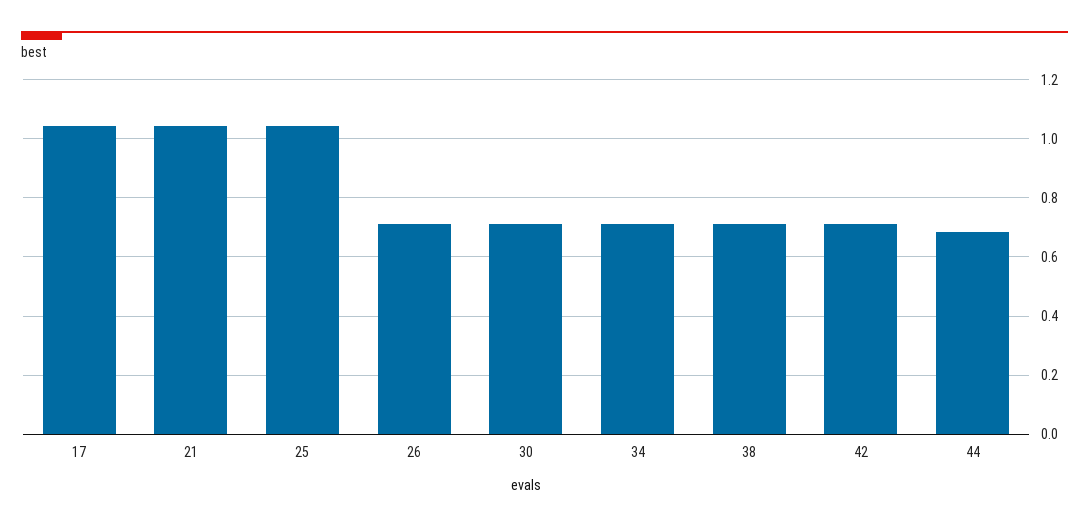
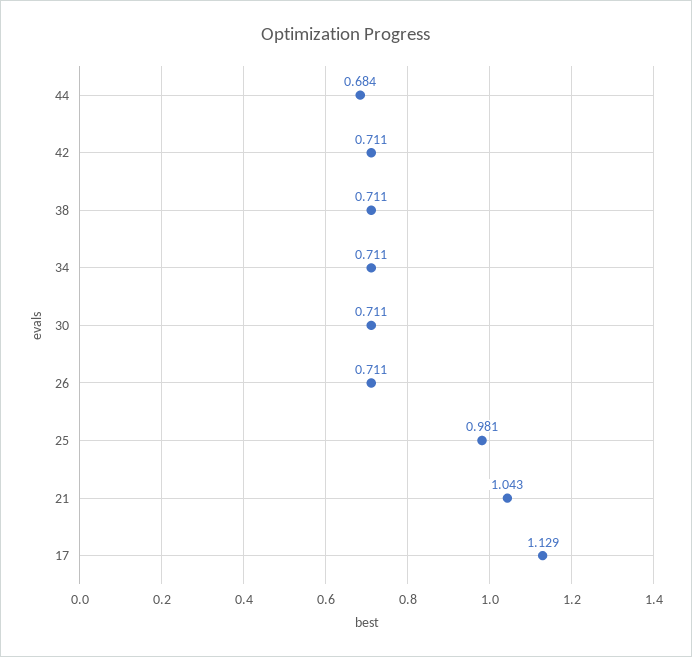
17: 1.05 -> 1.129
25: 1.05 -> 0.981

